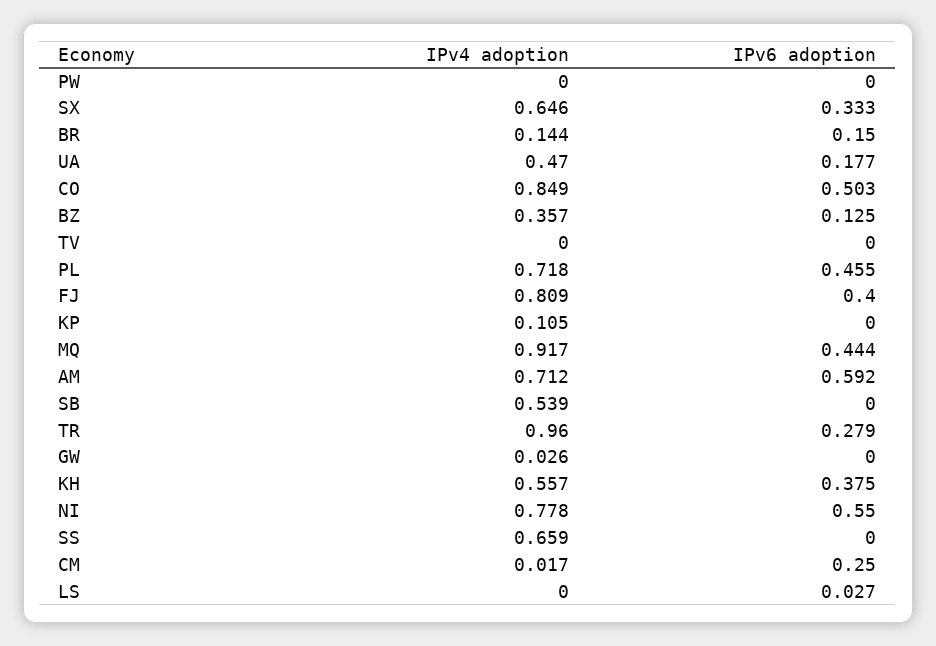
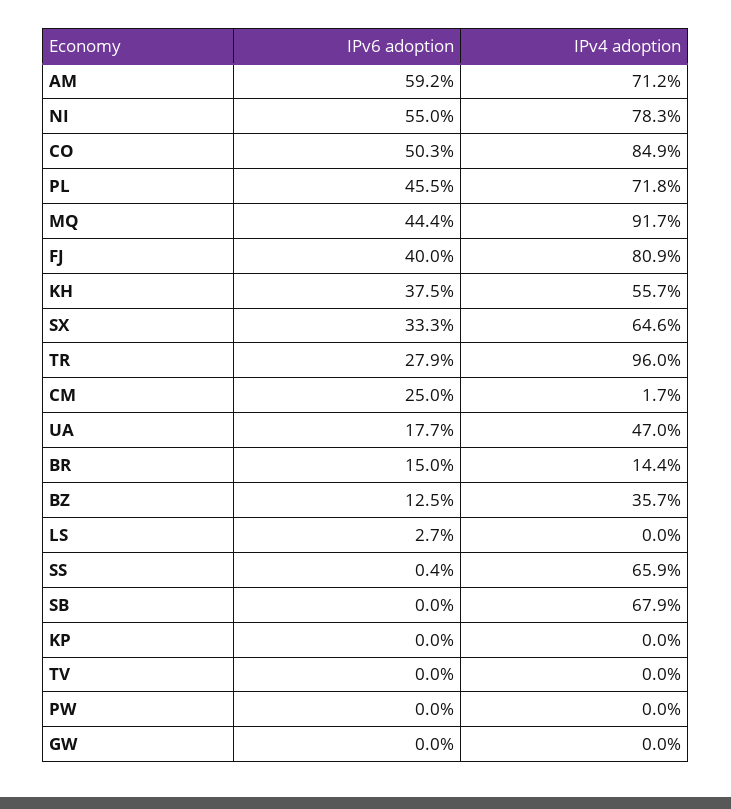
IPv4 adoption, KP: 0.105 -> 0
IPv4 adoption, SB: 0.539 -> 0.679
IPv4 adoption, GW: 0.026 -> 0
IPv4 adoption, NI: 0.778 -> 0.783
IPv6 adoption, SS: 0 -> 0.004

